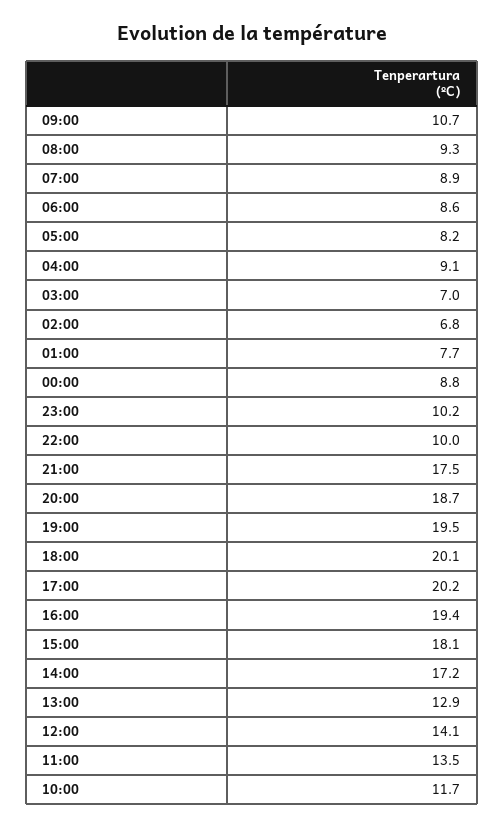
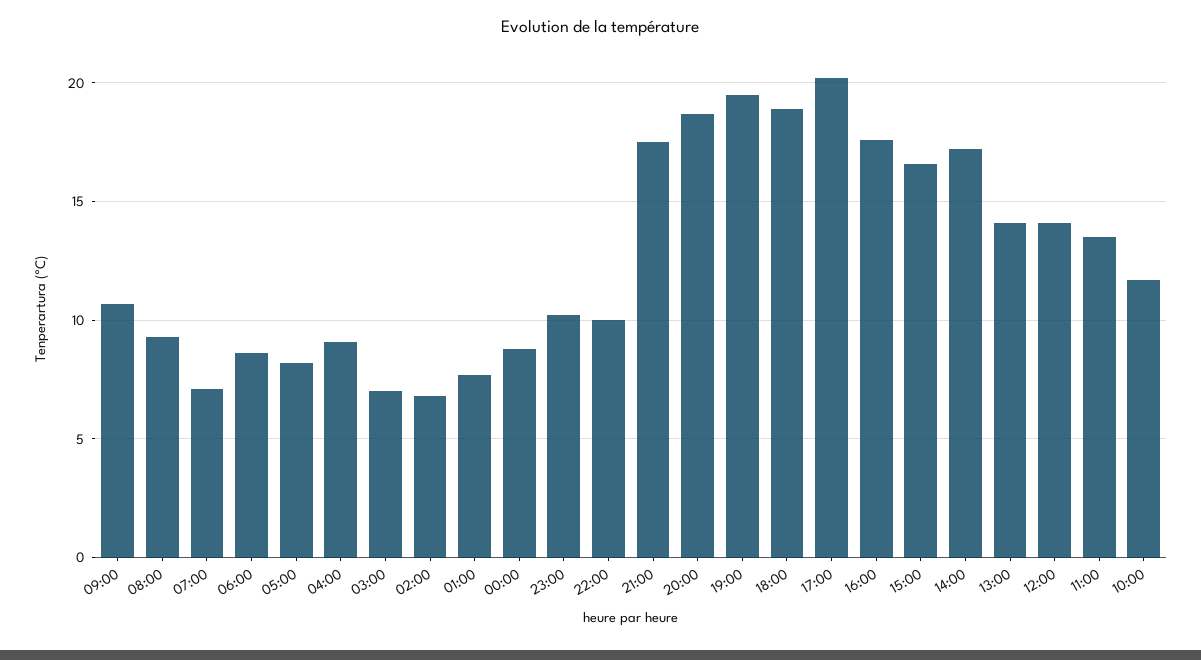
07:00: 8.9 -> 7
18:00: 20.1 -> 19
16:00: 19.4 -> 17.5
15:00: 18.1 -> 16.5
13:00: 12.9 -> 14

